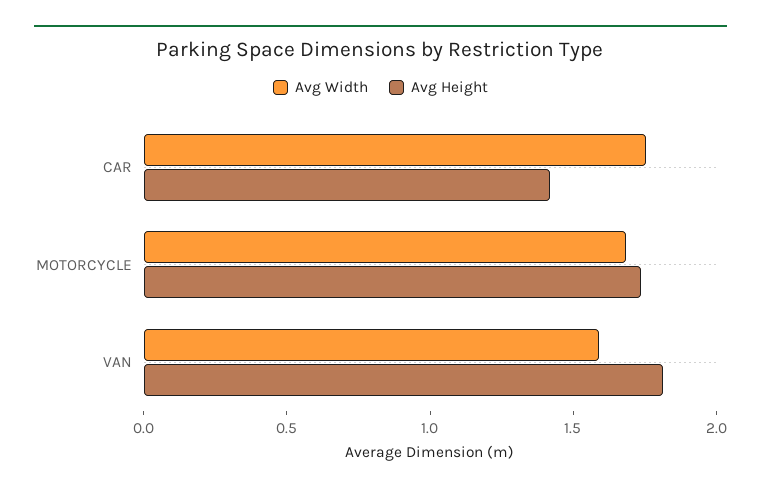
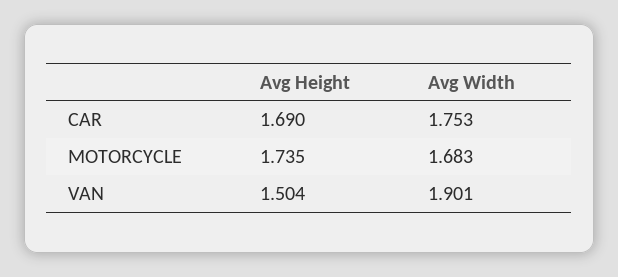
Avg Height, CAR: 1.4 -> 1.69
Avg Width, VAN: 1.6 -> 1.901
Avg Height, VAN: 1.8 -> 1.504

